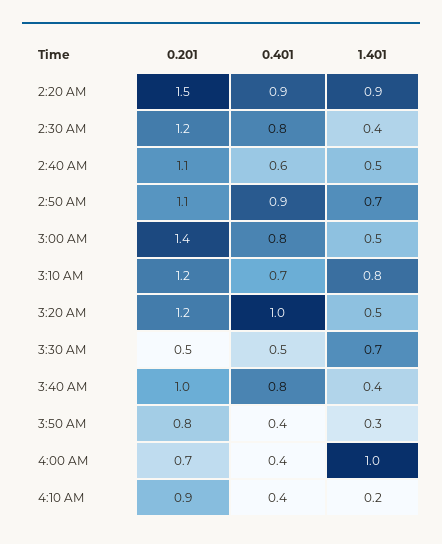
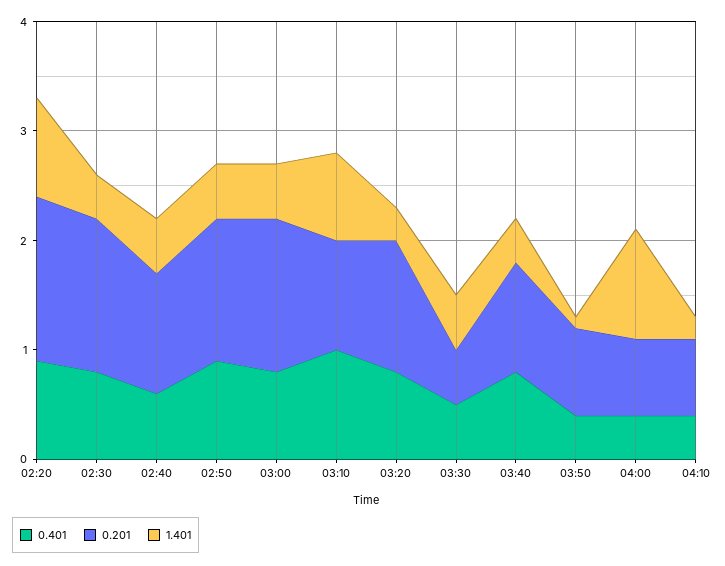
0.201, 2:30 AM: 1.2 -> 1.4
0.201, 2:50 AM: 1.1 -> 1.3
1.401, 2:50 AM: 0.7 -> 0.5
0.201, 3:10 AM: 1.2 -> 1
0.401, 3:10 AM: 0.7 -> 1
0.401, 3:20 AM: 1 -> 0.8
1.401, 3:20 AM: 0.5 -> 0.3
1.401, 3:30 AM: 0.7 -> 0.5
1.401, 3:50 AM: 0.3 -> 0.1
0.201, 4:10 AM: 0.9 -> 0.7

